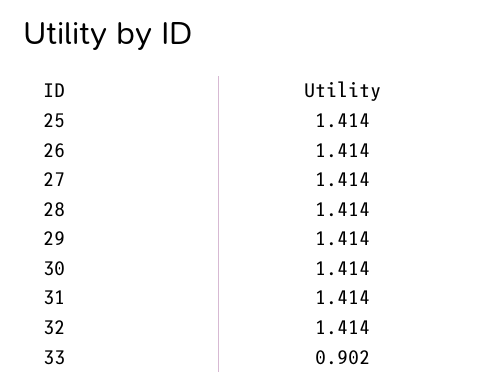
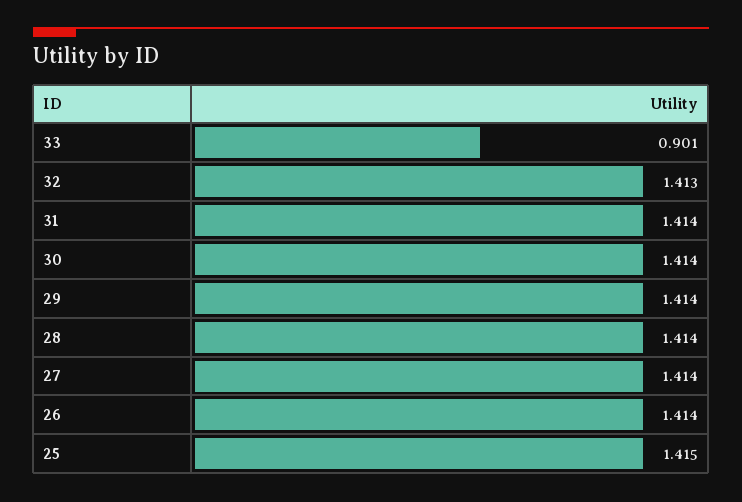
25: 1.414 -> 1.415
32: 1.414 -> 1.413
33: 0.902 -> 0.901

